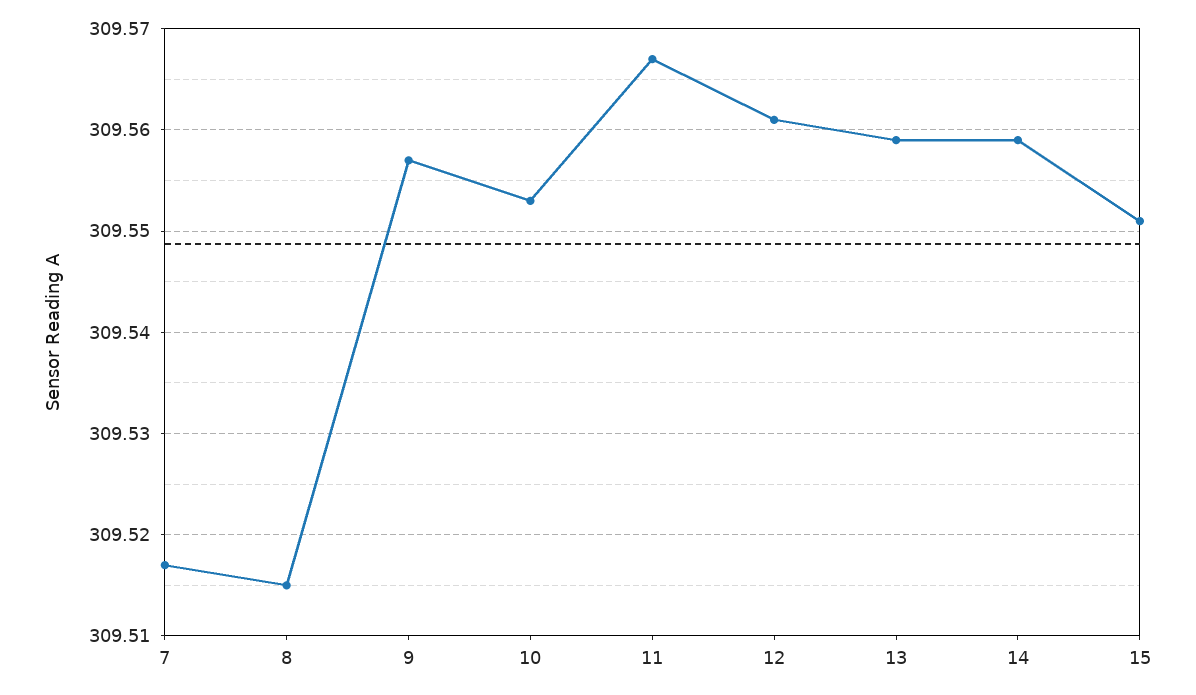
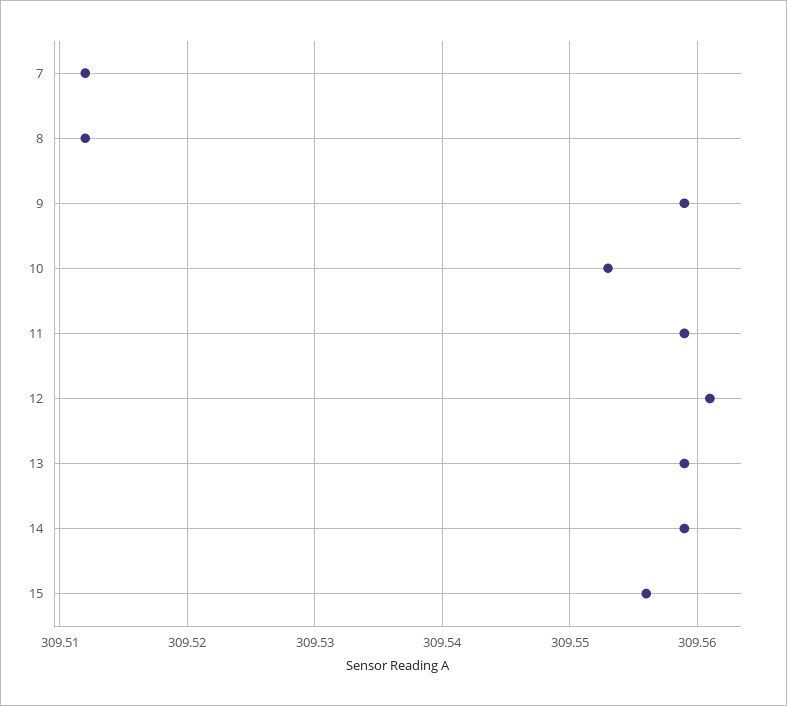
7: 309.517 -> 309.512
8: 309.515 -> 309.512
9: 309.557 -> 309.559
11: 309.567 -> 309.559
15: 309.551 -> 309.556

